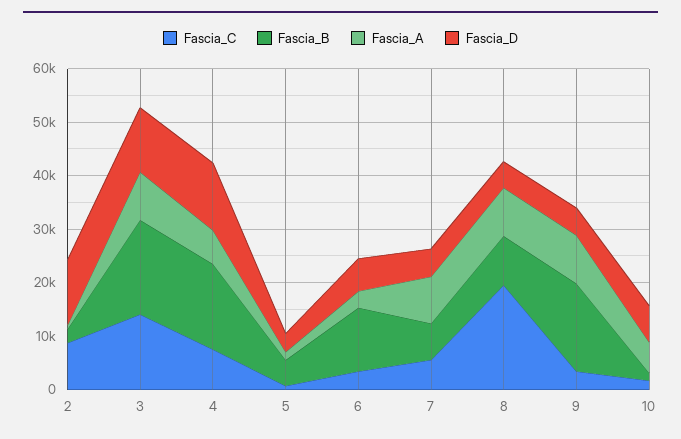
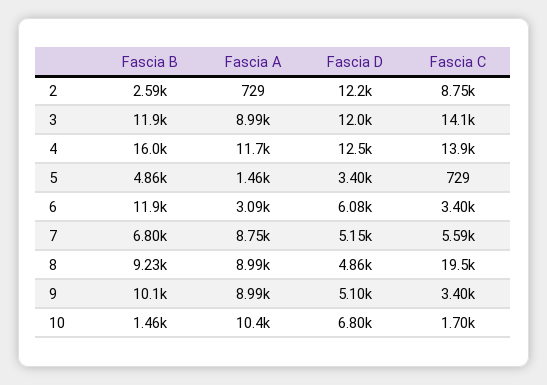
Fascia_B, 3: 18000 -> 11900
Fascia_C, 4: 8000 -> 13900
Fascia_A, 4: 6000 -> 11700
Fascia_B, 9: 16000 -> 10100
Fascia_A, 10: 6000 -> 10400

